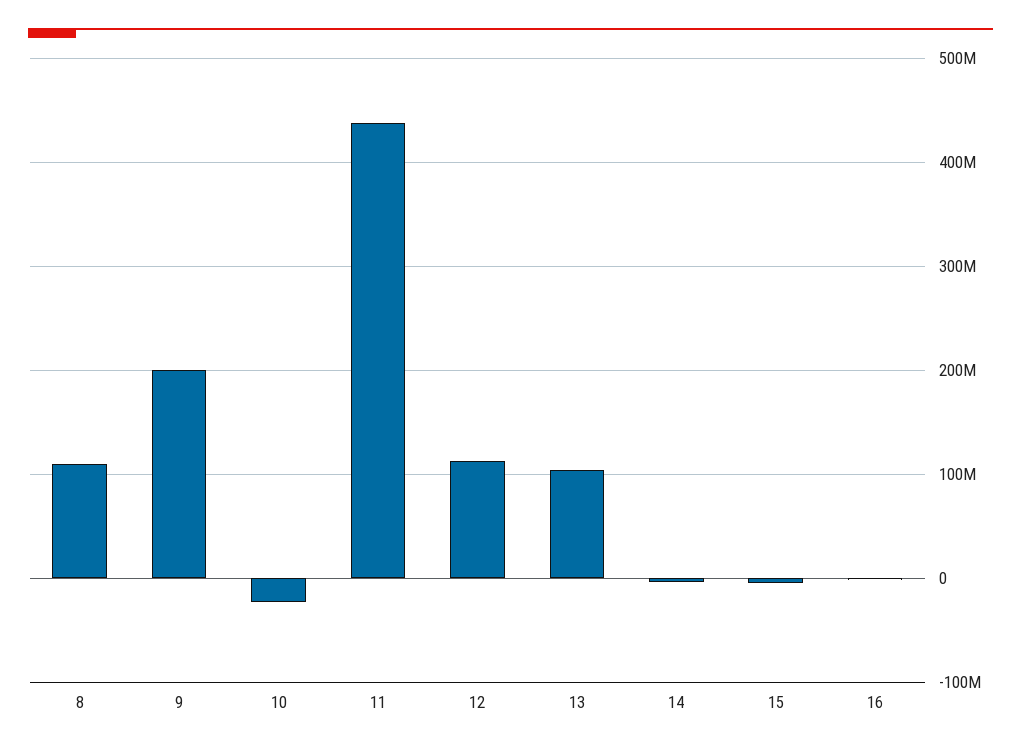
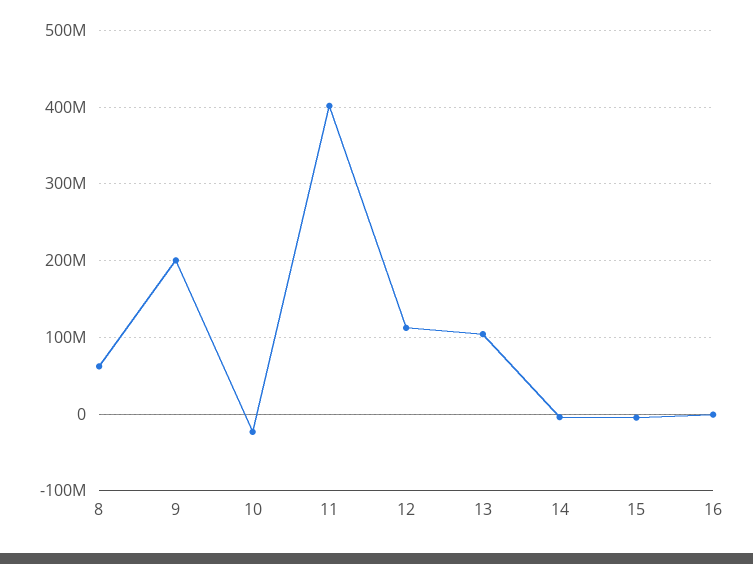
8: 110000000 -> 60000000
11: 440000000 -> 400000000

